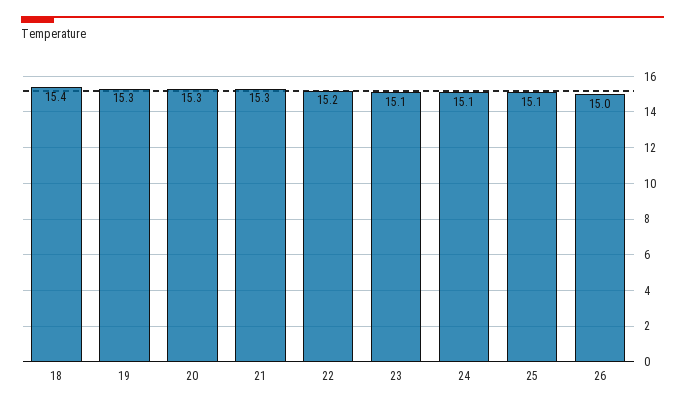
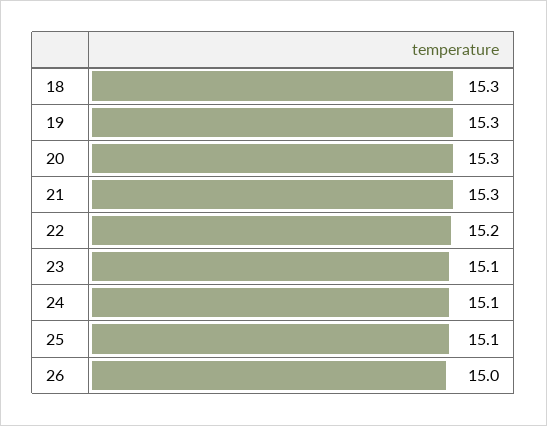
18: 15.4 -> 15.3

